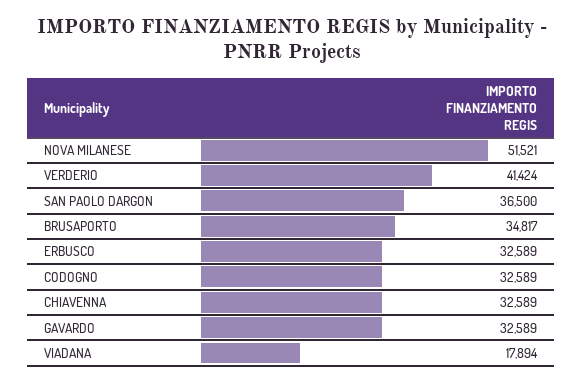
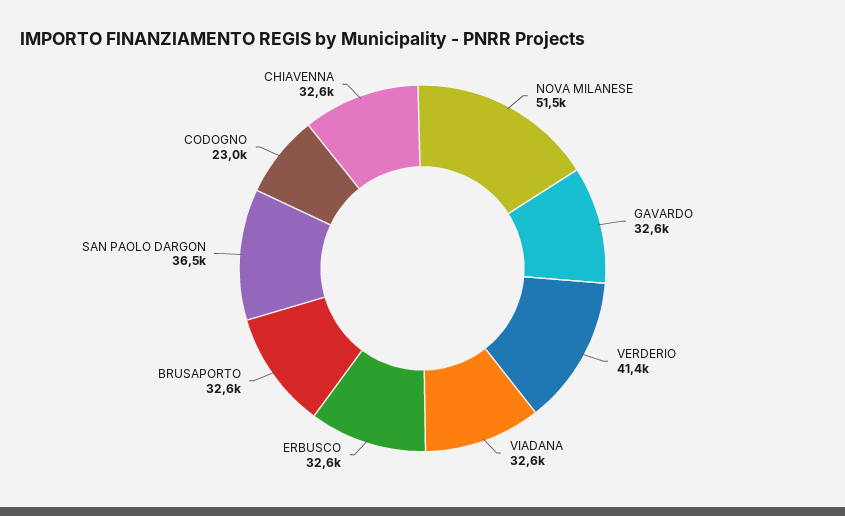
BRUSAPORTO: 34817 -> 32600
CODOGNO: 32589 -> 23000
VIADANA: 17894 -> 32600

